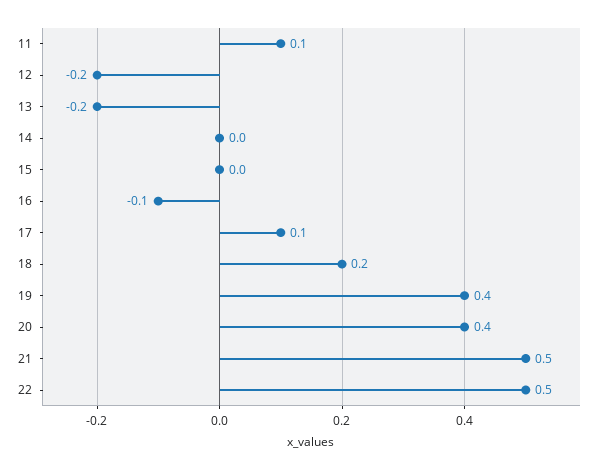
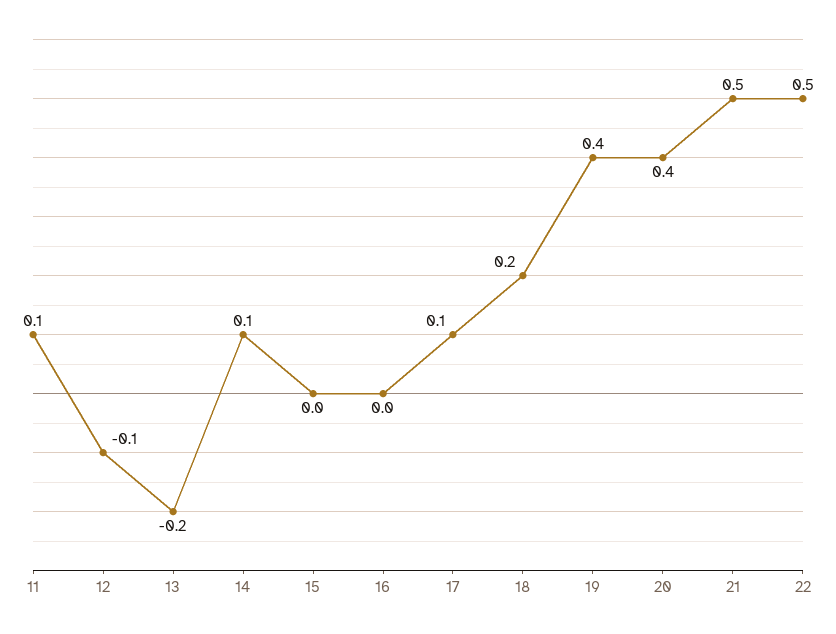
12: -0.2 -> -0.1
14: 0 -> 0.1
16: -0.1 -> 0

